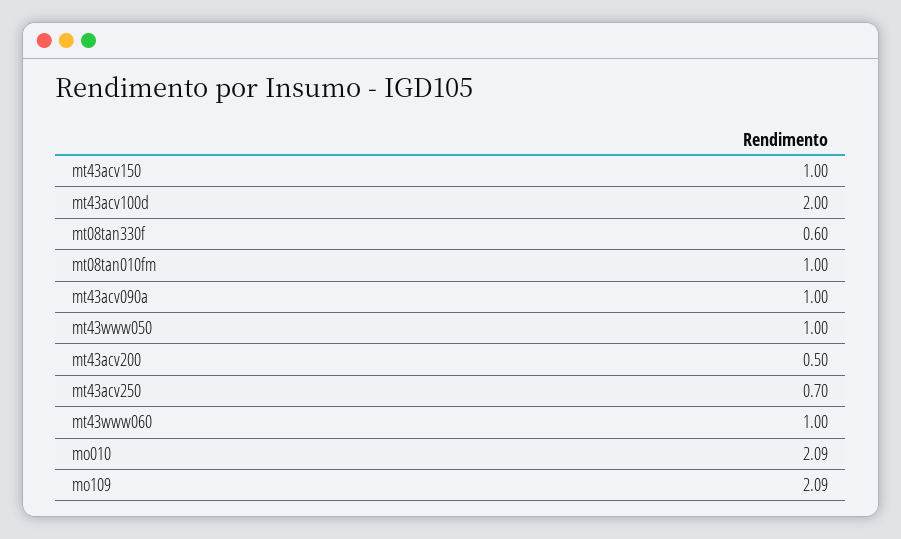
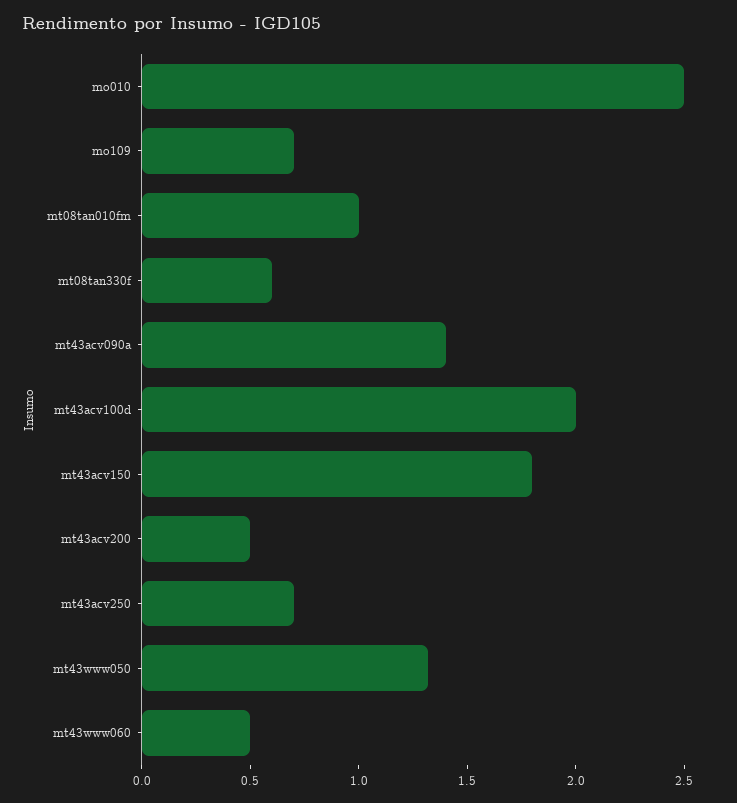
mt43acv150: 1 -> 1.8
mt43acv090a: 1 -> 1.4
mt43www050: 1 -> 1.3
mt43www060: 1 -> 0.5
mo010: 2.09 -> 2.5
mo109: 2.09 -> 0.7

